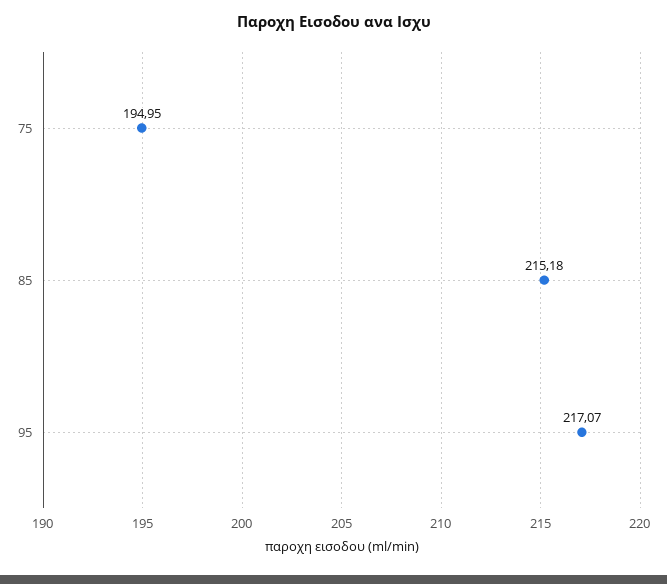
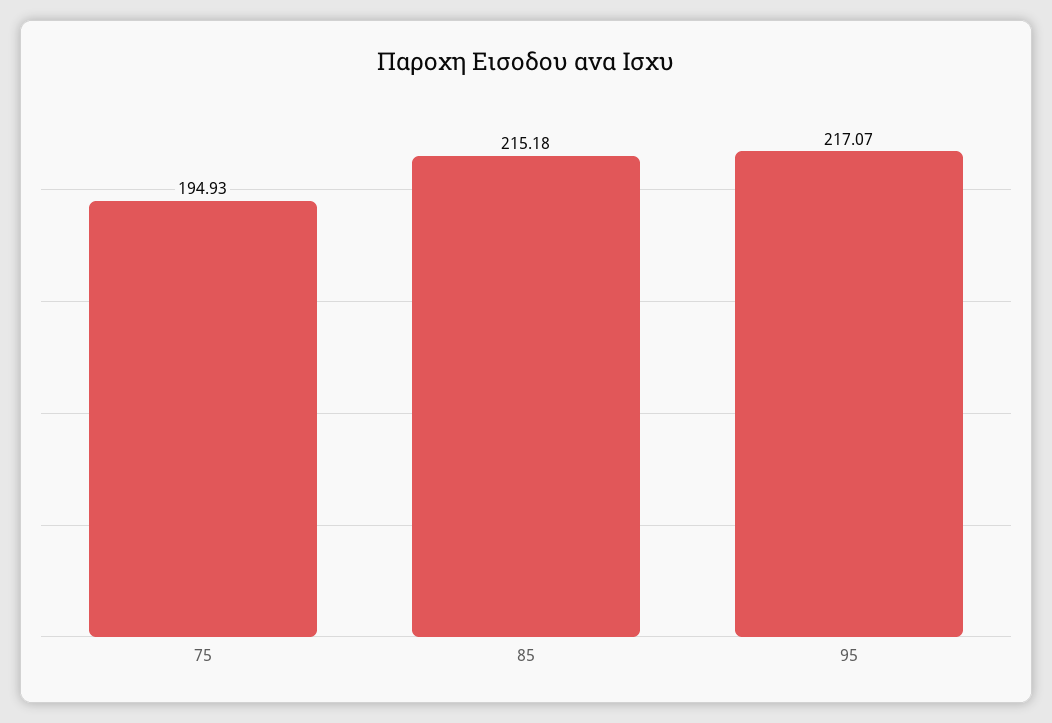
75: 194.95 -> 194.93

